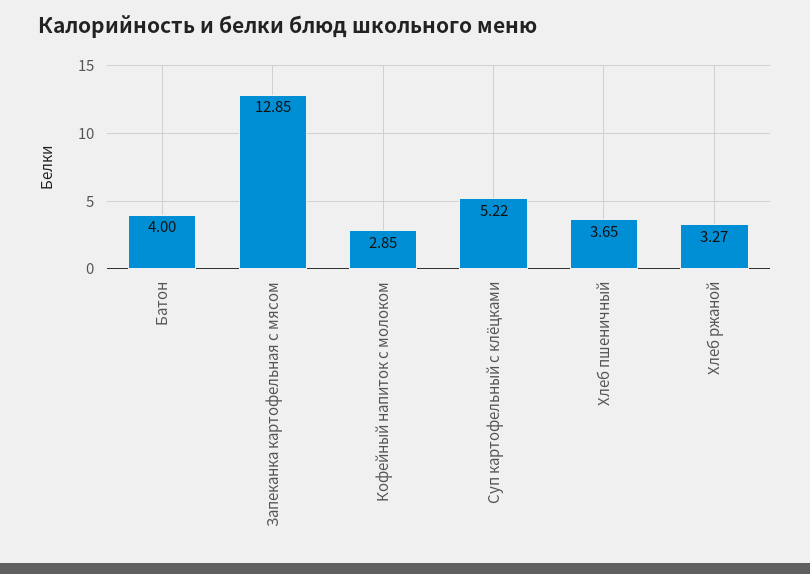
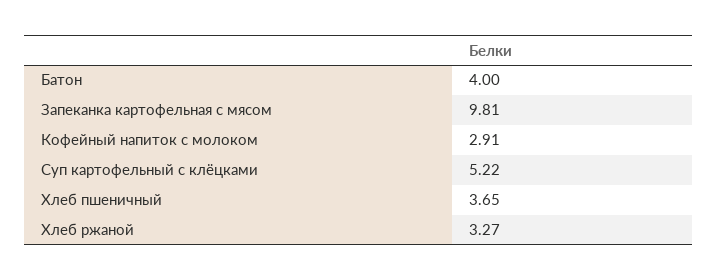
Запеканка картофельная с мясом: 12.85 -> 9.81
Кофейный напиток с молоком: 2.85 -> 2.91

